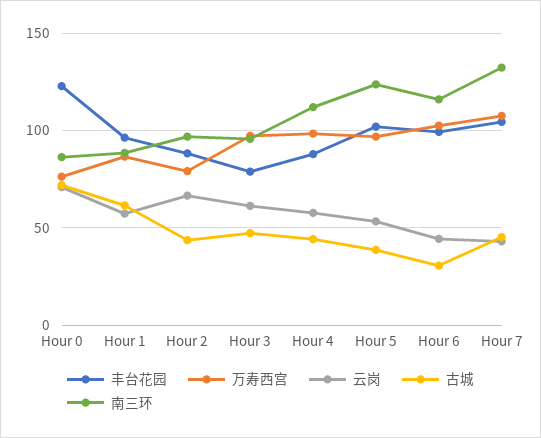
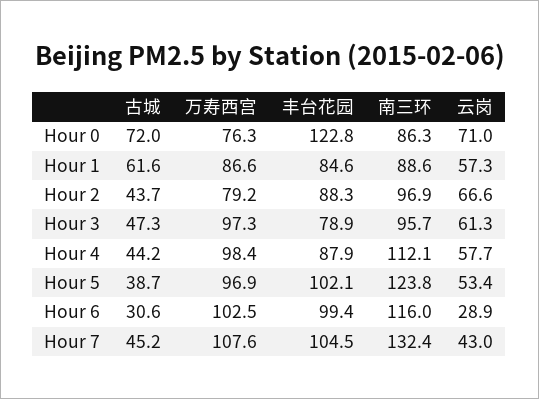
丰台花园, Hour 1: 95 -> 84.6
云岗, Hour 6: 45 -> 28.9

